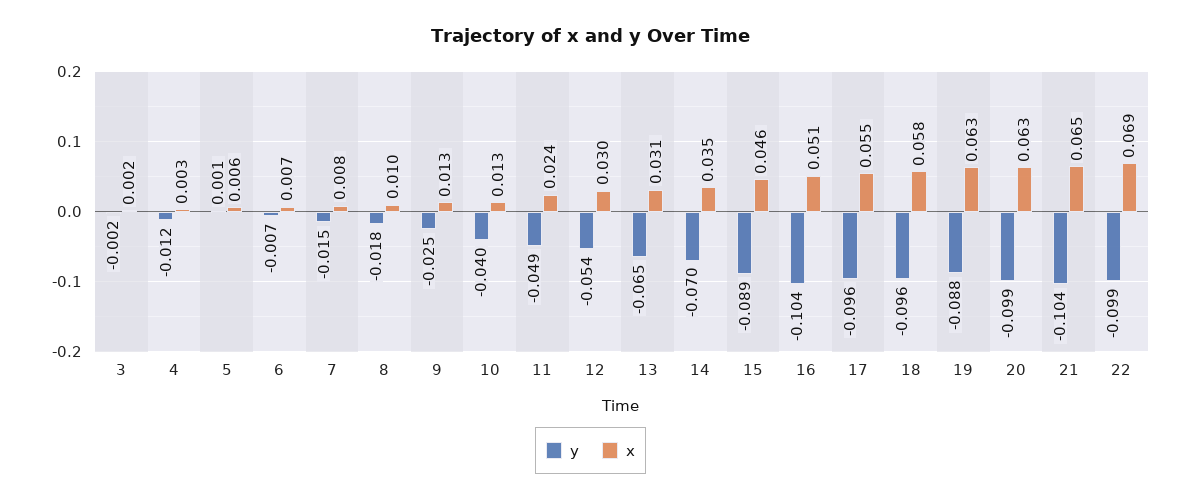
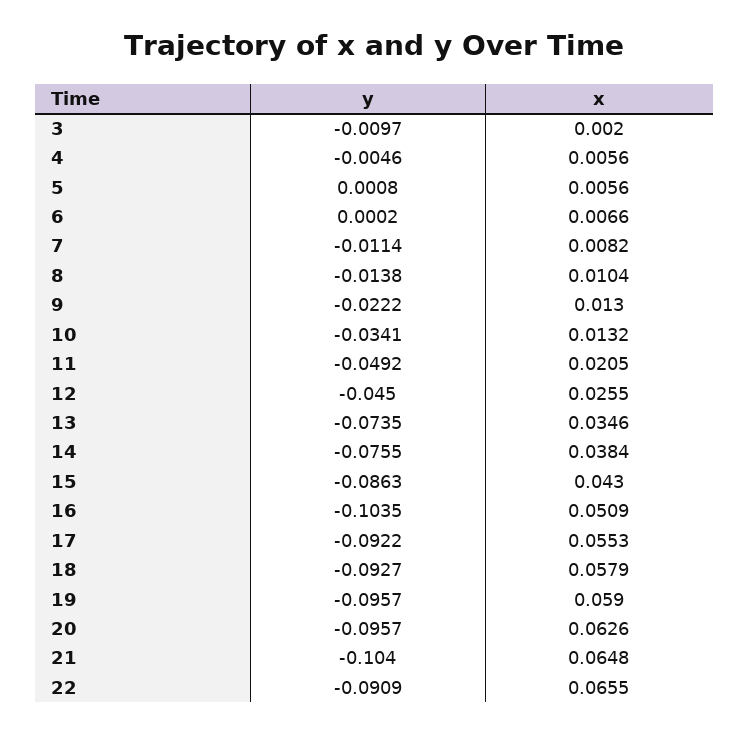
y, 3: -0.002 -> -0.0097
y, 4: -0.012 -> -0.0046
x, 4: 0.003 -> 0.0056
y, 6: -0.007 -> 0.0002
y, 7: -0.015 -> -0.0114
y, 8: -0.018 -> -0.0138
y, 9: -0.025 -> -0.0222
y, 10: -0.04 -> -0.0341
x, 11: 0.024 -> 0.0205
y, 12: -0.054 -> -0.045
x, 12: 0.03 -> 0.0255
y, 13: -0.065 -> -0.0735
x, 13: 0.031 -> 0.0346
y, 14: -0.07 -> -0.0755
x, 14: 0.035 -> 0.0384
y, 15: -0.089 -> -0.0863
x, 15: 0.046 -> 0.043
y, 17: -0.096 -> -0.0922
y, 18: -0.096 -> -0.0927
y, 19: -0.088 -> -0.0957
x, 19: 0.063 -> 0.059
y, 20: -0.099 -> -0.0957
y, 22: -0.099 -> -0.0909
x, 22: 0.069 -> 0.0655

